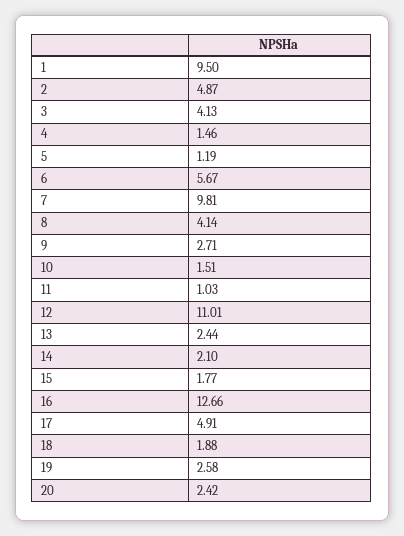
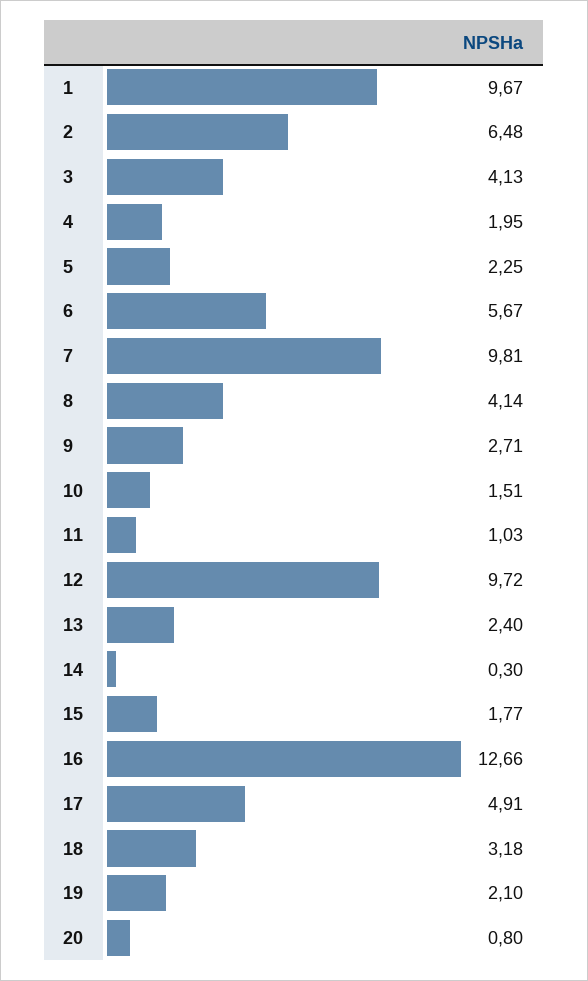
1: 9.5 -> 9.67
2: 4.87 -> 6.48
4: 1.46 -> 1.95
5: 1.19 -> 2.25
12: 11.01 -> 9.72
13: 2.44 -> 2.4
14: 2.1 -> 0.3
18: 1.88 -> 3.18
19: 2.58 -> 2.1
20: 2.42 -> 0.8

